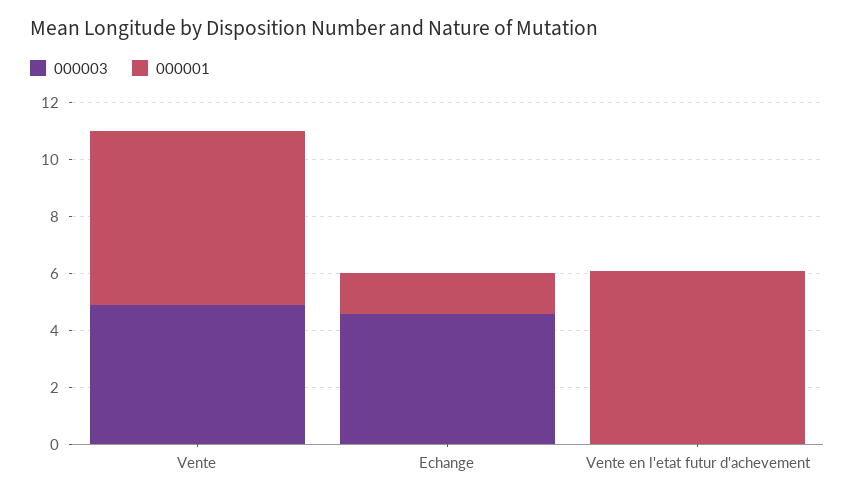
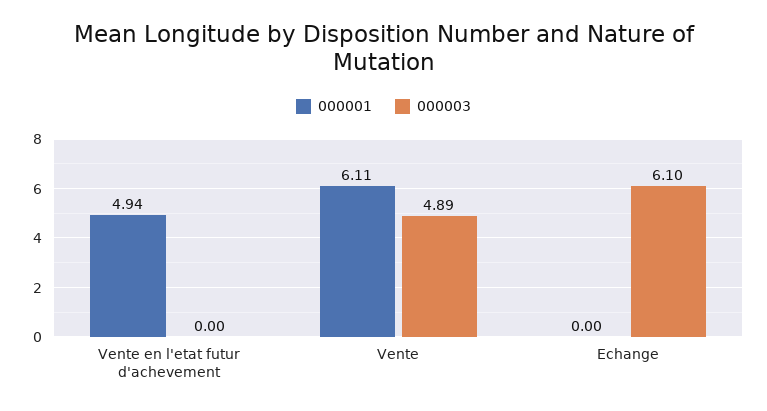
000003, Echange: 4.5 -> 6.1
000001, Echange: 1.5 -> 0
000001, Vente en l'etat futur d'achevement: 6 -> 4.94

